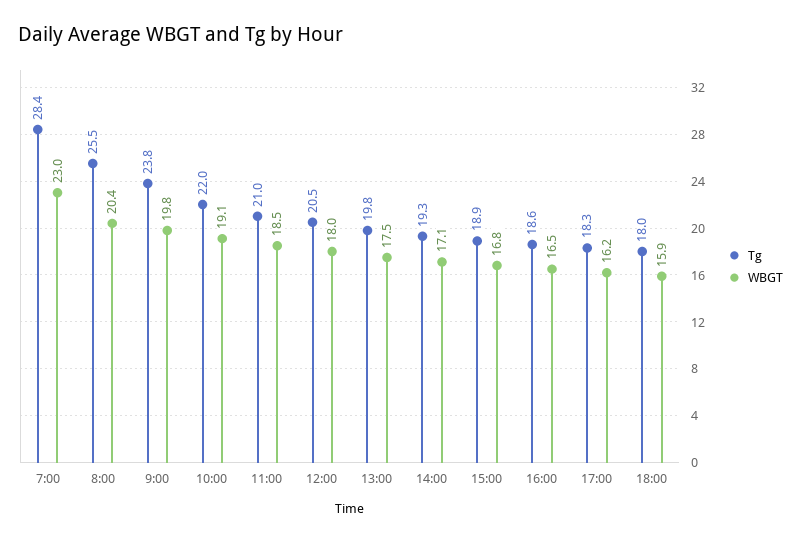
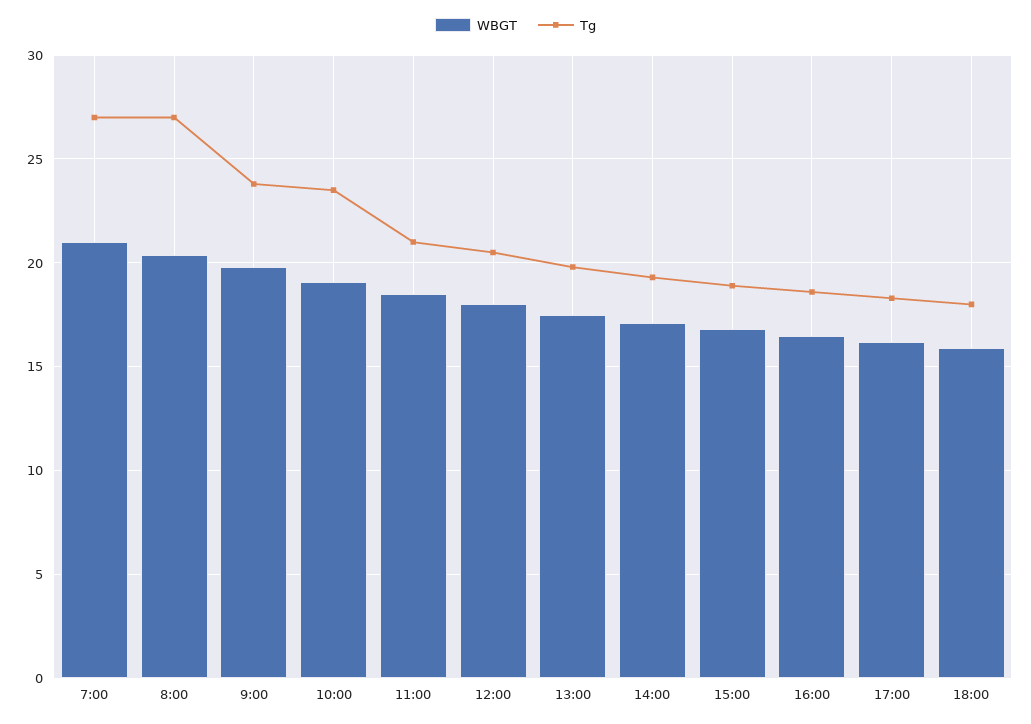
Tg, 7:00: 28.4 -> 27
WBGT, 7:00: 23 -> 21
Tg, 8:00: 25.5 -> 27
Tg, 10:00: 22 -> 23.5

